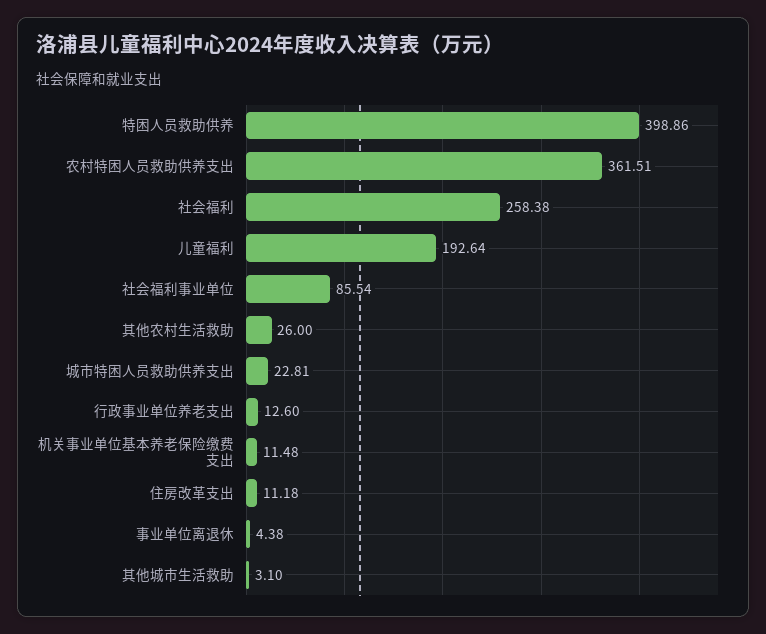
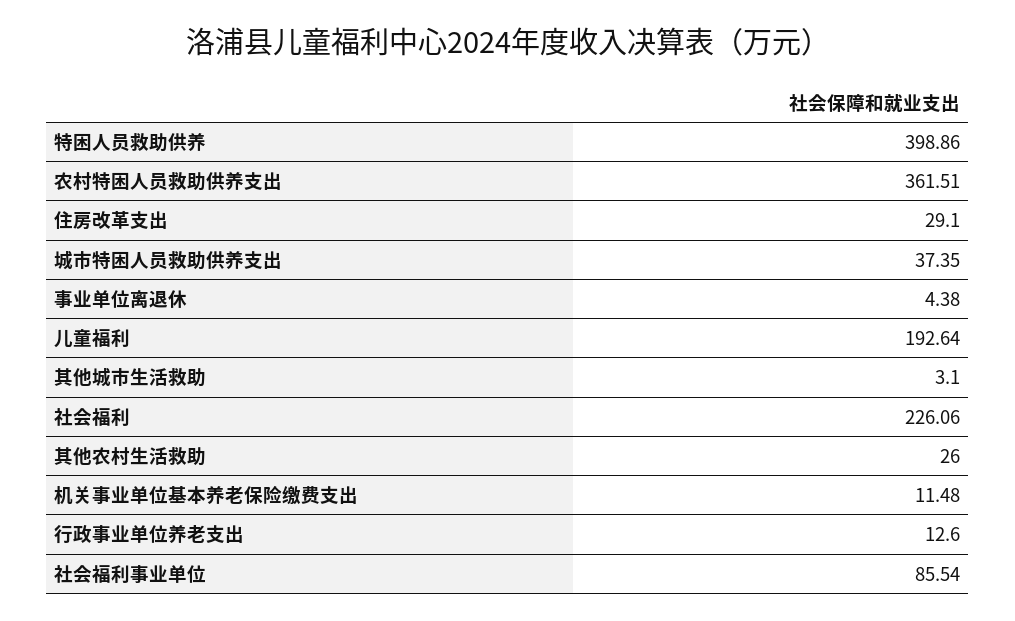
社会福利: 258.38 -> 226.06
城市特困人员救助供养支出: 22.81 -> 37.35
住房改革支出: 11.18 -> 29.1

